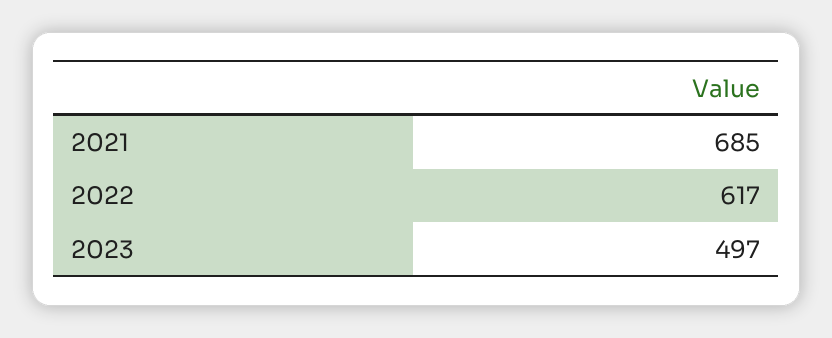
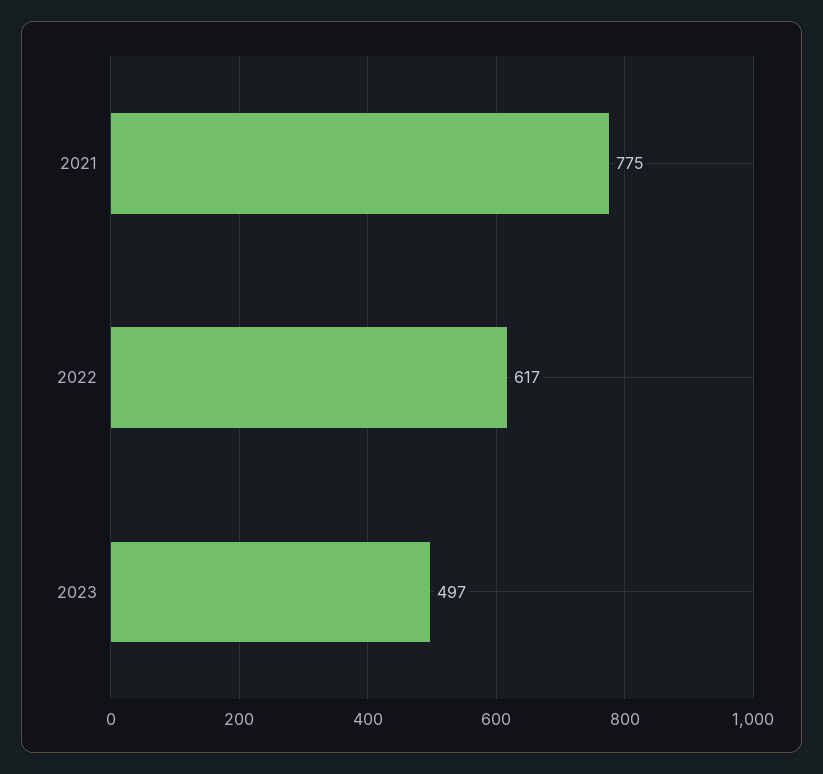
2021: 685 -> 775

